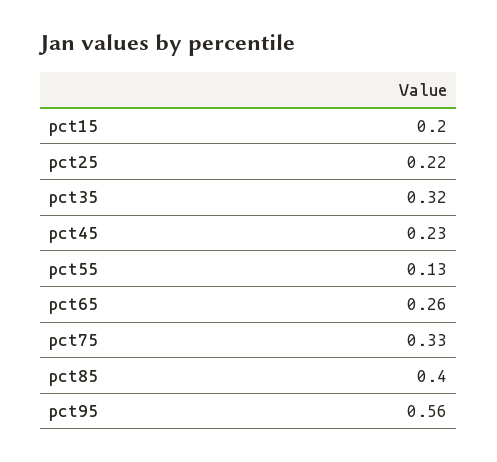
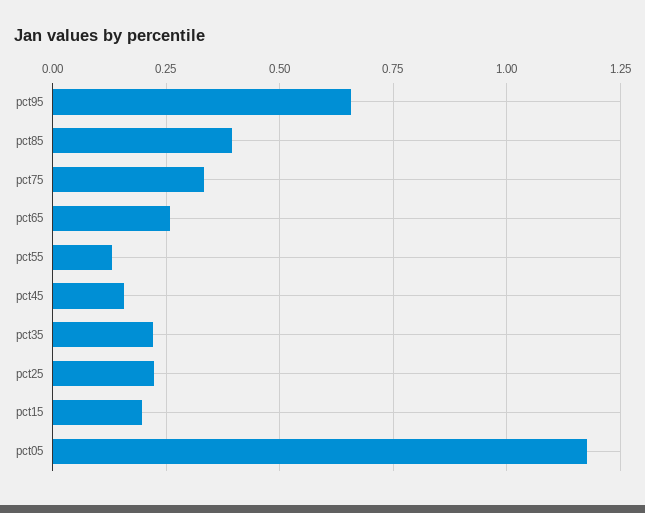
pct35: 0.32 -> 0.225
pct45: 0.23 -> 0.15
pct95: 0.56 -> 0.65
pct05: none -> 1.175

